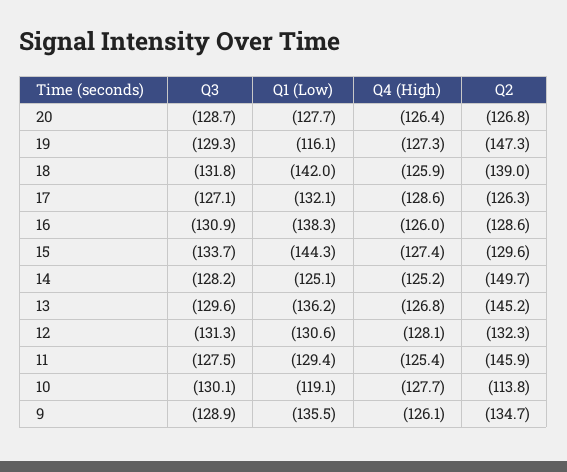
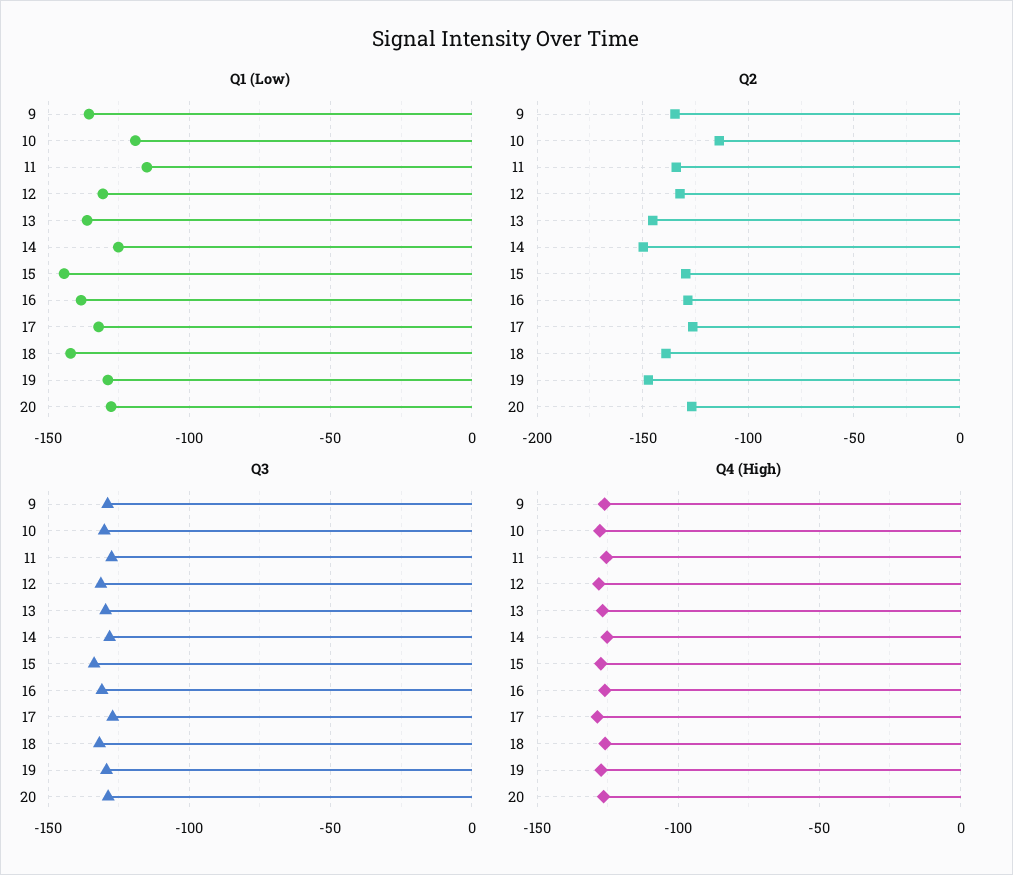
Q1 (Low), 19: -116.1 -> -130
Q1 (Low), 11: -129.4 -> -115
Q2, 11: -145.9 -> -135

